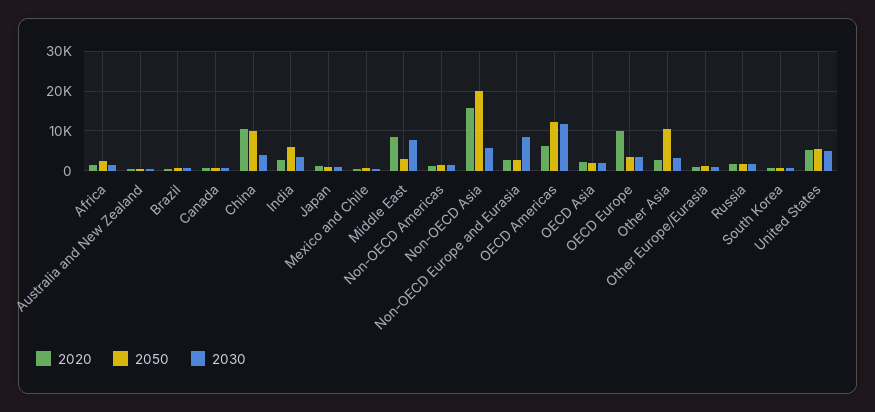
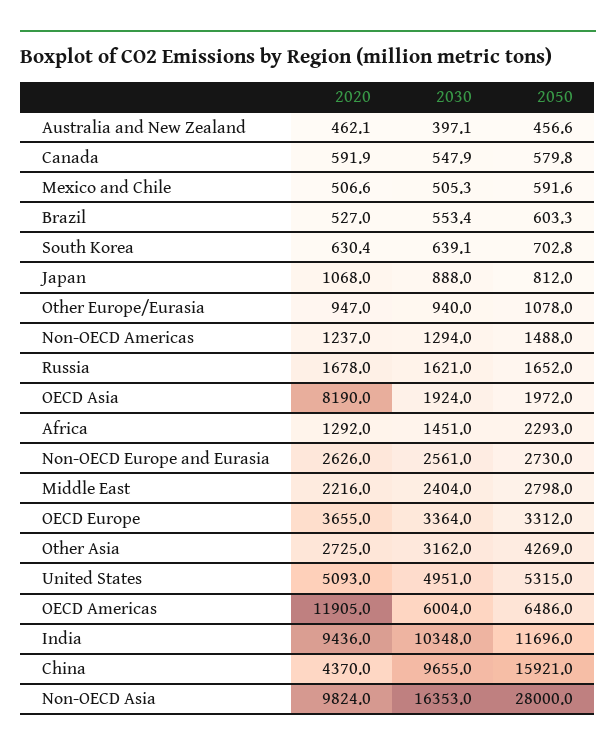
2020, China: 10000 -> 4370
2050, China: 10000 -> 15921
2030, China: 4000 -> 9655
2020, India: 2000 -> 9436
2050, India: 6000 -> 11696
2030, India: 4000 -> 10348
2020, Middle East: 8000 -> 2216
2030, Middle East: 8000 -> 2404
2020, Non-OECD Asia: 16000 -> 9824
2050, Non-OECD Asia: 20000 -> 28000
2030, Non-OECD Asia: 6000 -> 16353
2030, Non-OECD Europe and Eurasia: 8000 -> 2561
2020, OECD Americas: 6000 -> 11905
2050, OECD Americas: 12000 -> 6486
2030, OECD Americas: 12000 -> 6004
2020, OECD Asia: 2000 -> 8190
2020, OECD Europe: 10000 -> 3655
2050, Other Asia: 10000 -> 4269

